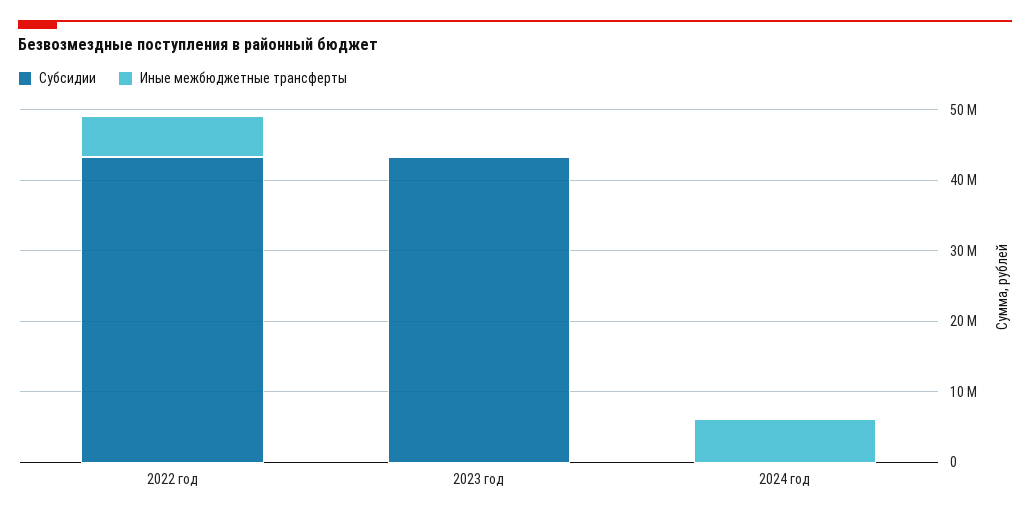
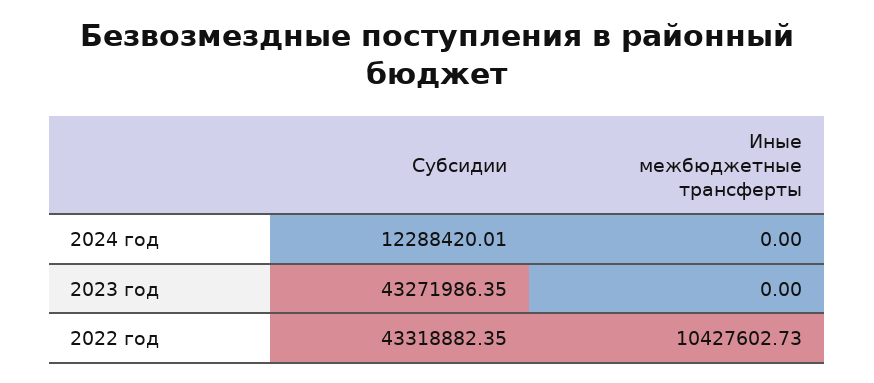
Иные межбюджетные трансферты, 2022 год: 6000000 -> 10427602.73
Субсидии, 2024 год: 0 -> 12288420.01
Иные межбюджетные трансферты, 2024 год: 6000000 -> 0

